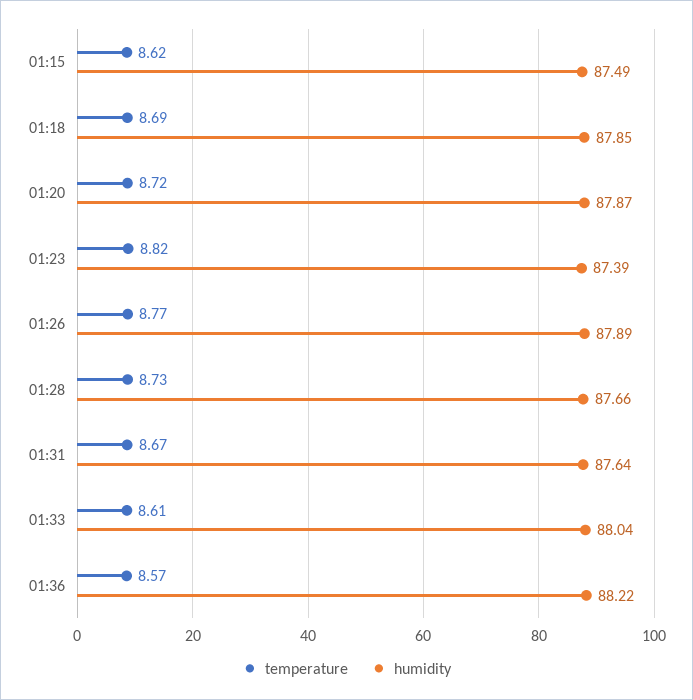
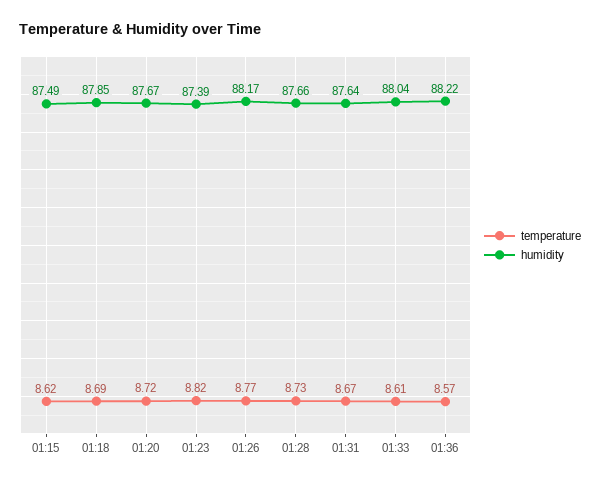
humidity, 01:20: 87.87 -> 87.67
humidity, 01:26: 87.89 -> 88.17

